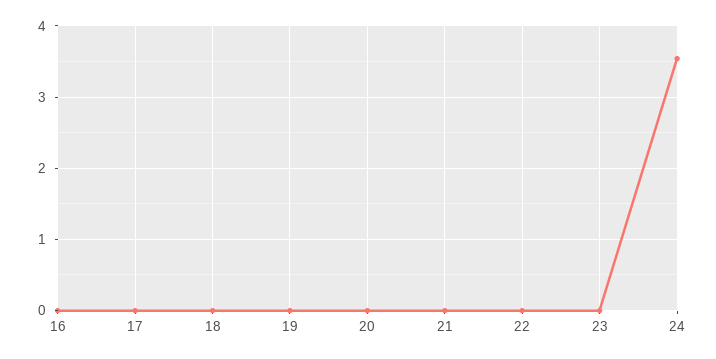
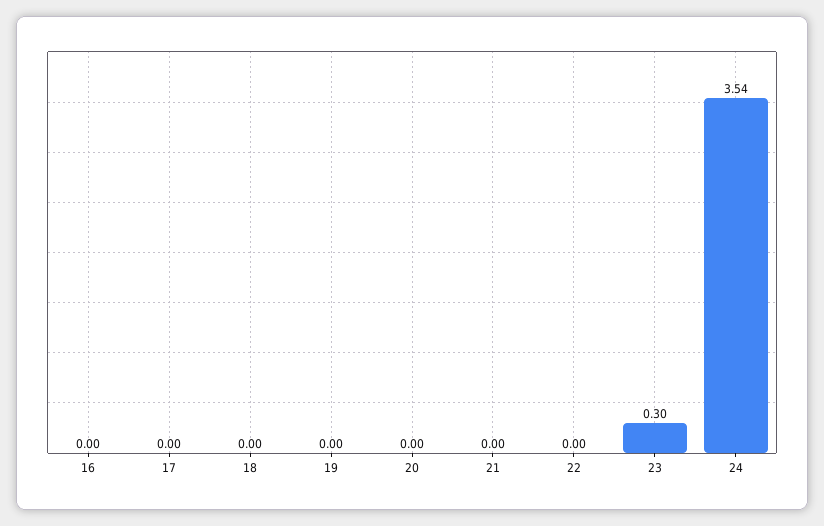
23: 0 -> 0.3

